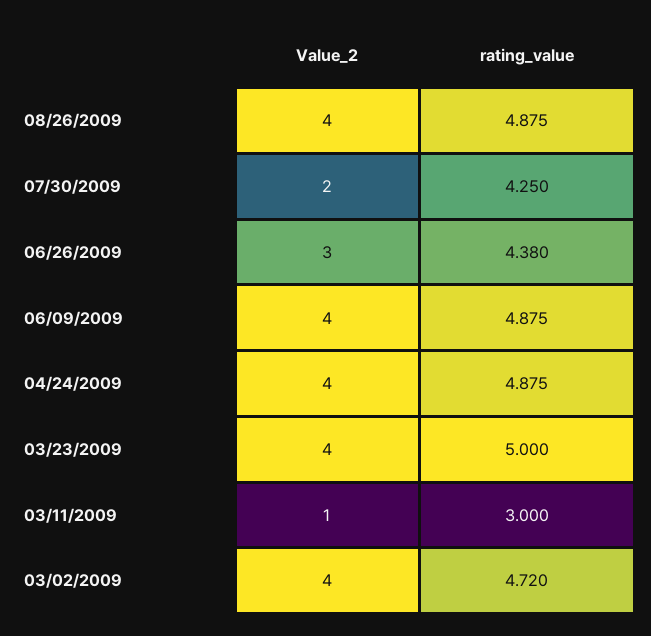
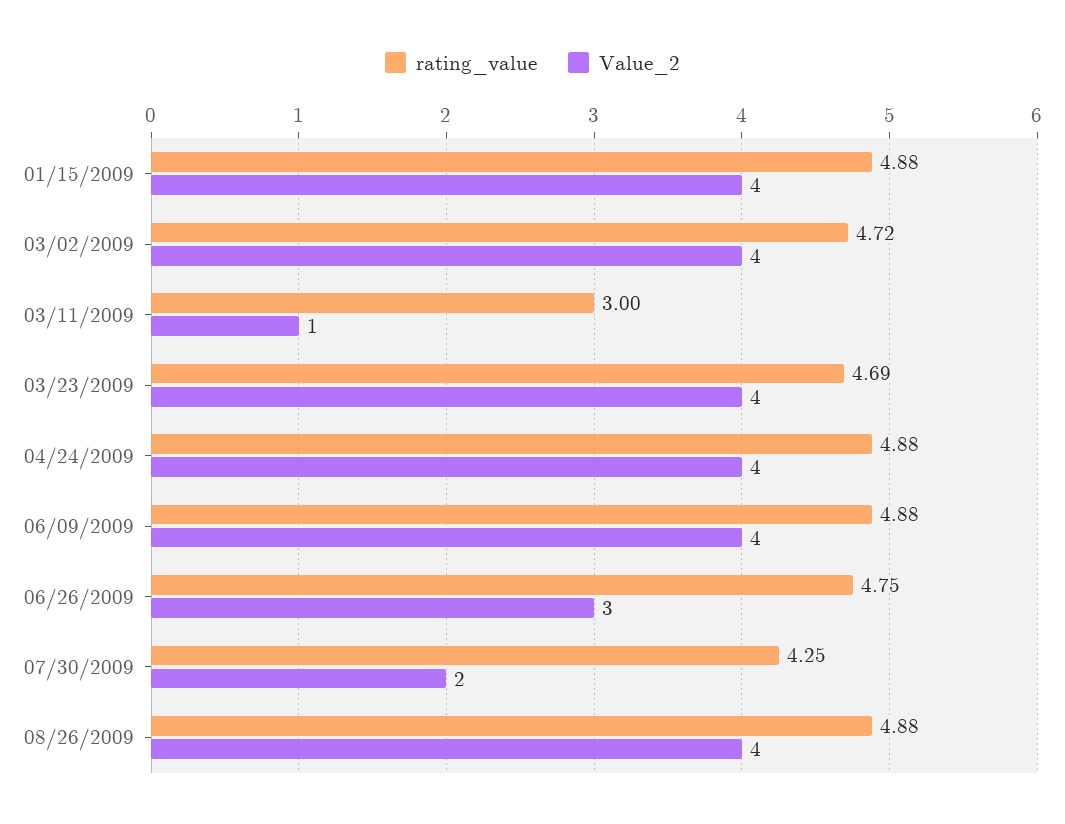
rating_value, 06/26/2009: 4.38 -> 4.75
rating_value, 03/23/2009: 5 -> 4.69
rating_value, 01/15/2009: none -> 4.88
Value_2, 01/15/2009: none -> 4

